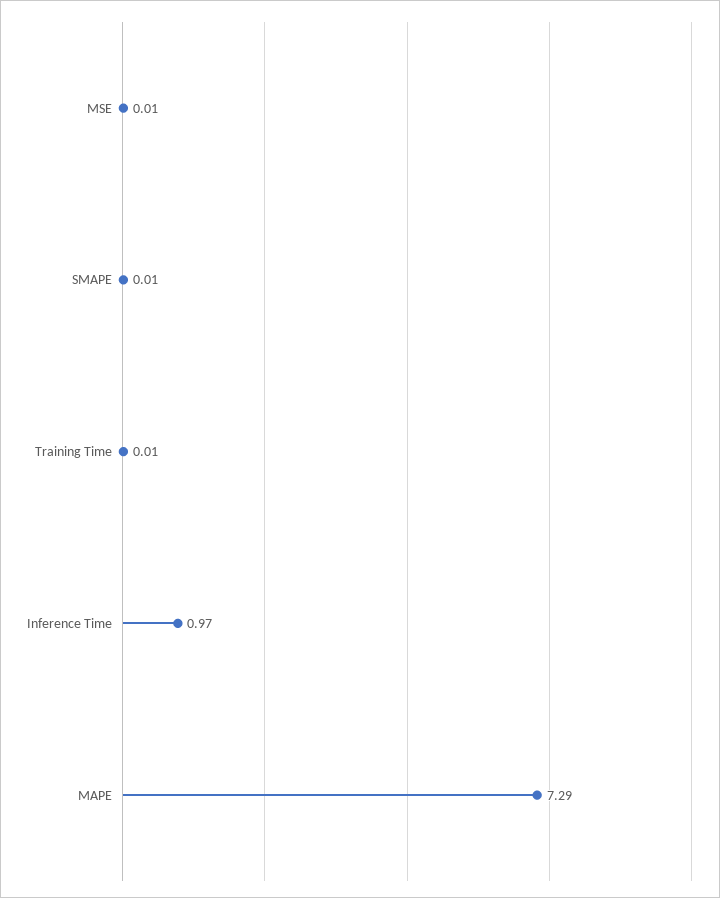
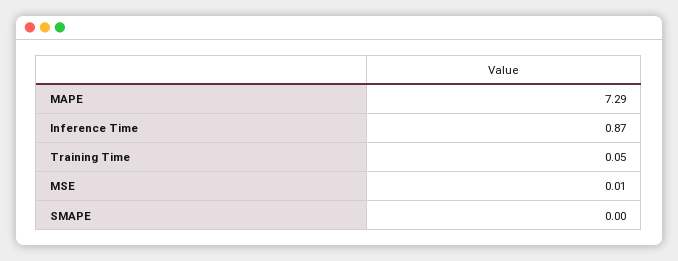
SMAPE: 0.01 -> 0
Training Time: 0.01 -> 0.05
Inference Time: 0.97 -> 0.87

